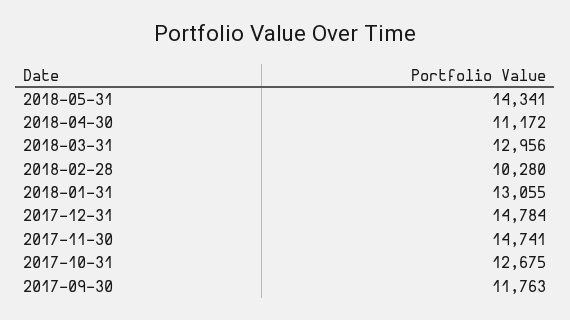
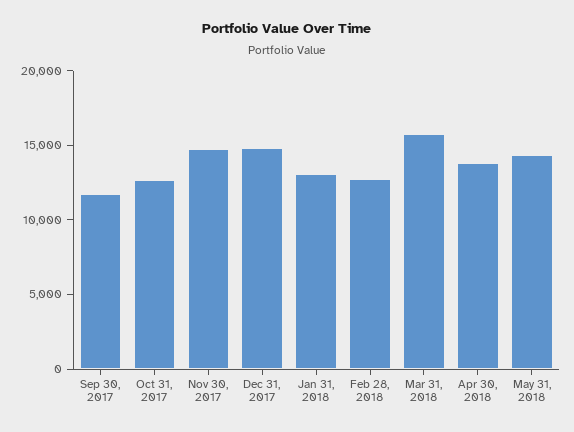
2018-04-30: 11172 -> 14000
2018-03-31: 12956 -> 16000
2018-02-28: 10280 -> 13000

